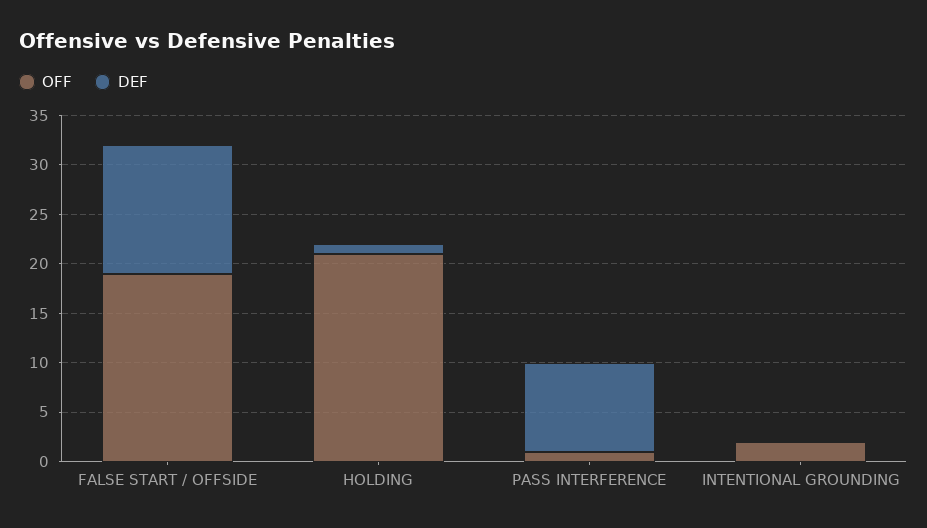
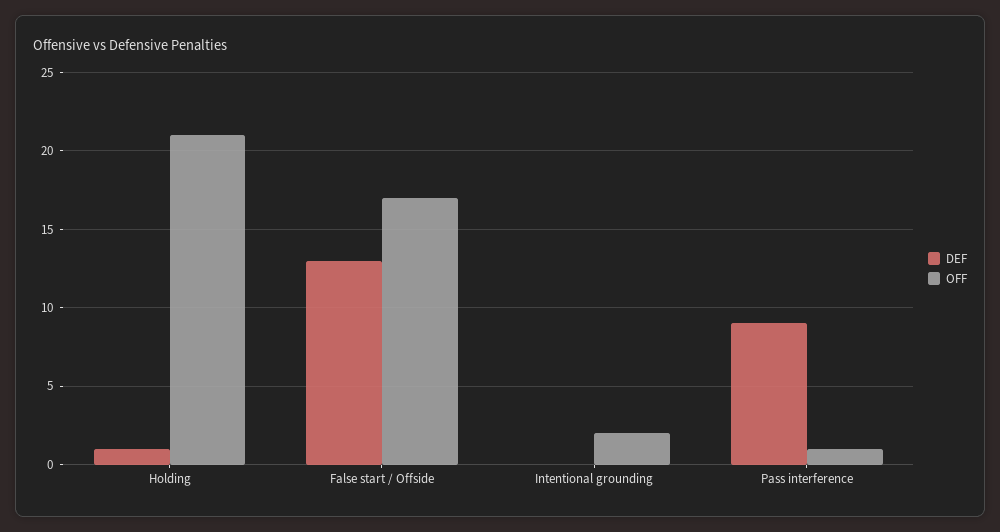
OFF, FALSE START / OFFSIDE: 19 -> 17

